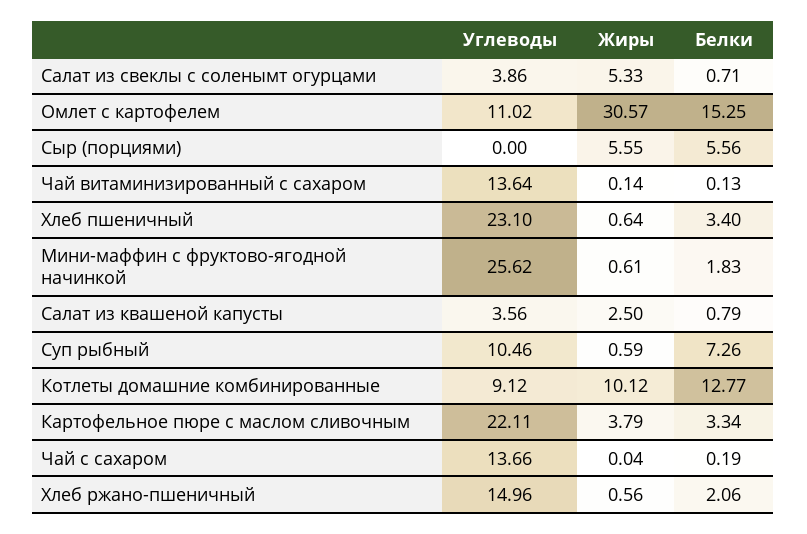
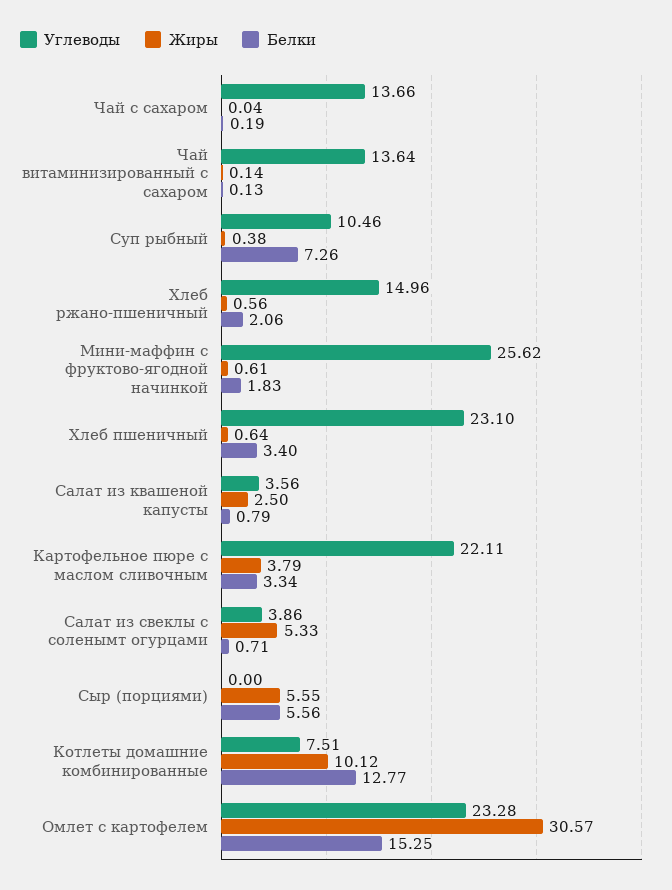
Углеводы, Омлет с картофелем: 11.02 -> 23.28
Жиры, Суп рыбный: 0.59 -> 0.38
Углеводы, Котлеты домашние комбинированные: 9.12 -> 7.51

